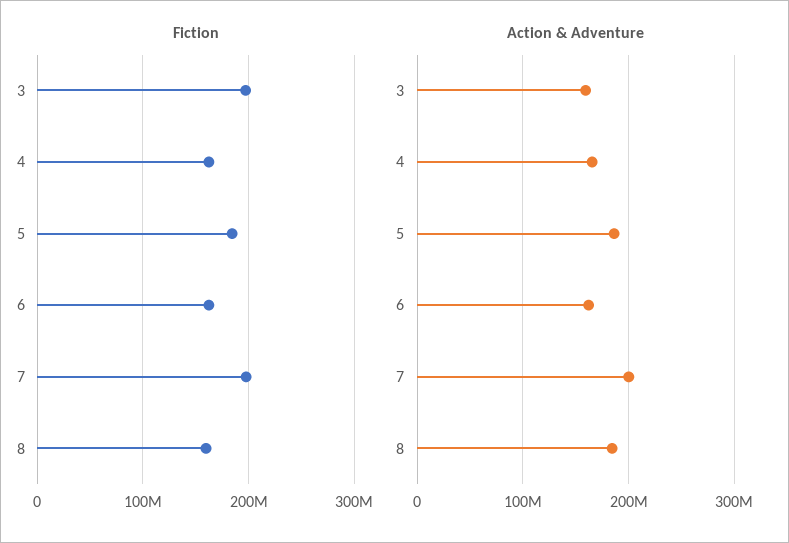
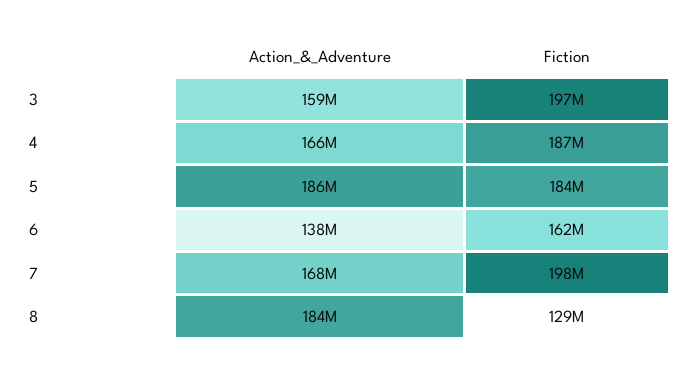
Fiction, 4: 160000000 -> 187000000
Fiction, 8: 160000000 -> 129000000
Action & Adventure, 6: 160000000 -> 138000000
Action & Adventure, 7: 200000000 -> 168000000

